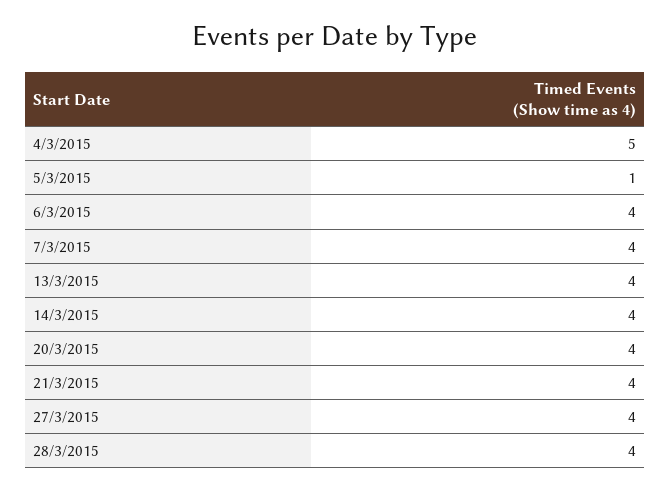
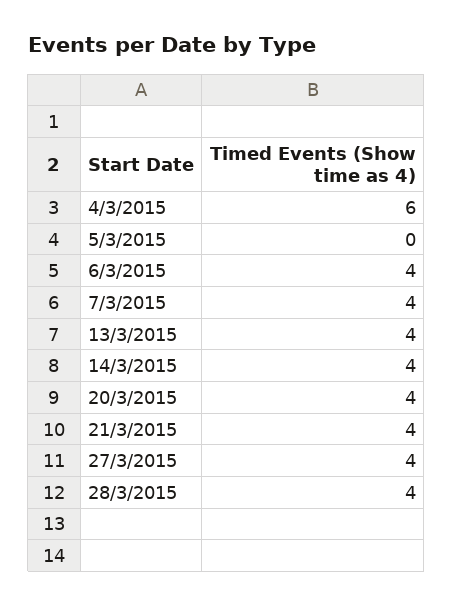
4/3/2015: 5 -> 6
5/3/2015: 1 -> 0

